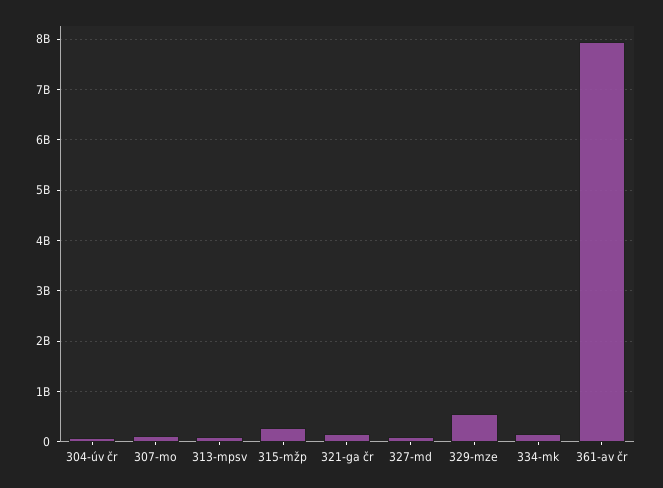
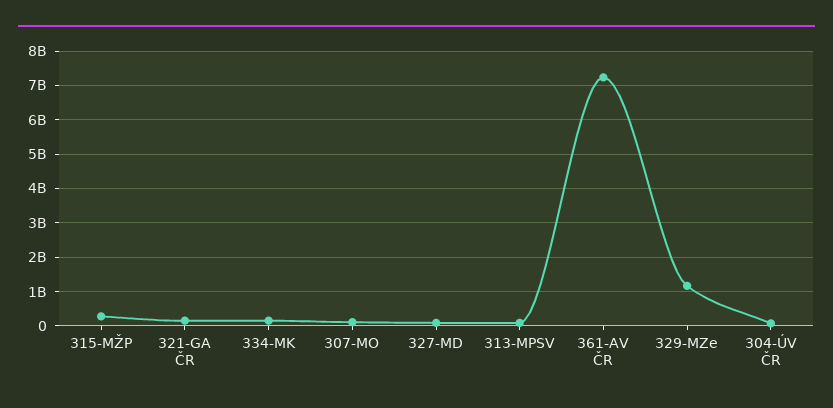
329-mze: 600000000 -> 1200000000
361-av čr: 8000000000 -> 7200000000

